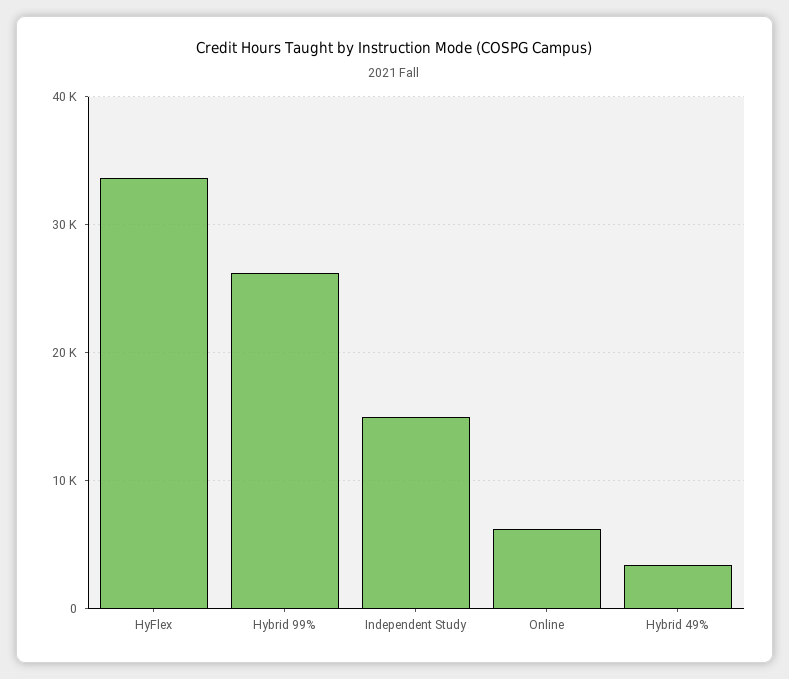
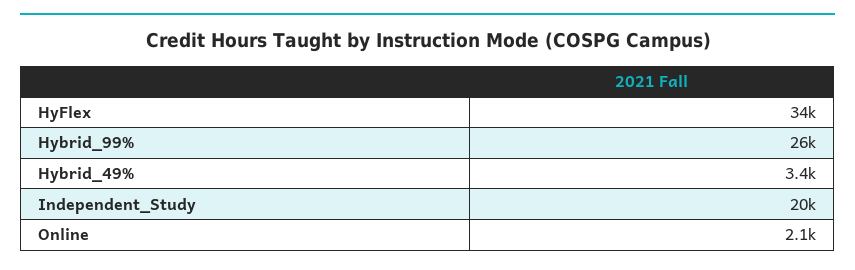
Independent Study: 15000 -> 20000
Online: 6000 -> 2100

